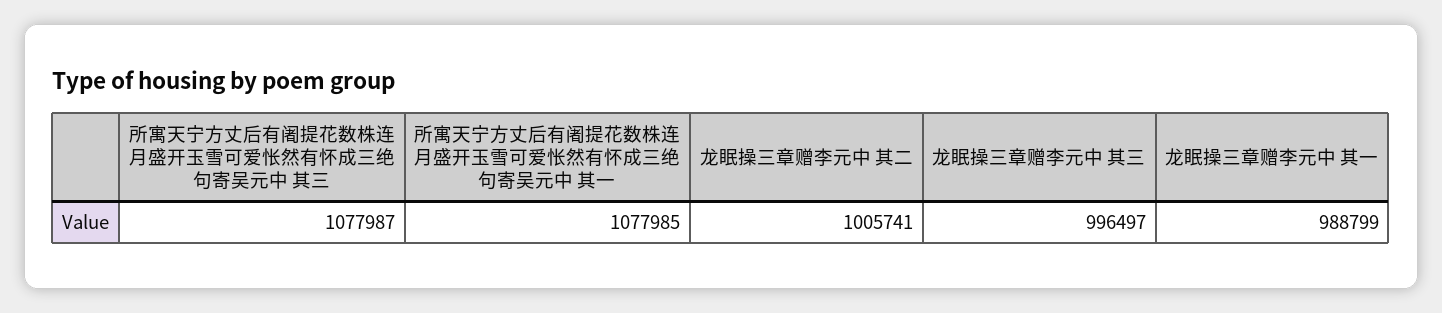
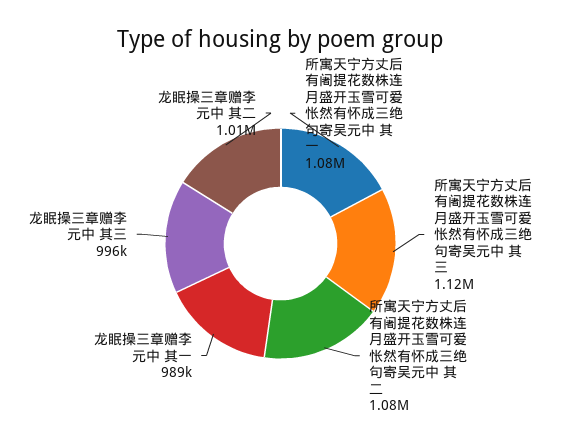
所寓天宁方丈后有阇提花数株连月盛开玉雪可爱怅然有怀成三绝句寄吴元中 其三: 1077987 -> 1120000
所寓天宁方丈后有阇提花数株连月盛开玉雪可爱怅然有怀成三绝句寄吴元中 其二: none -> 1080000

